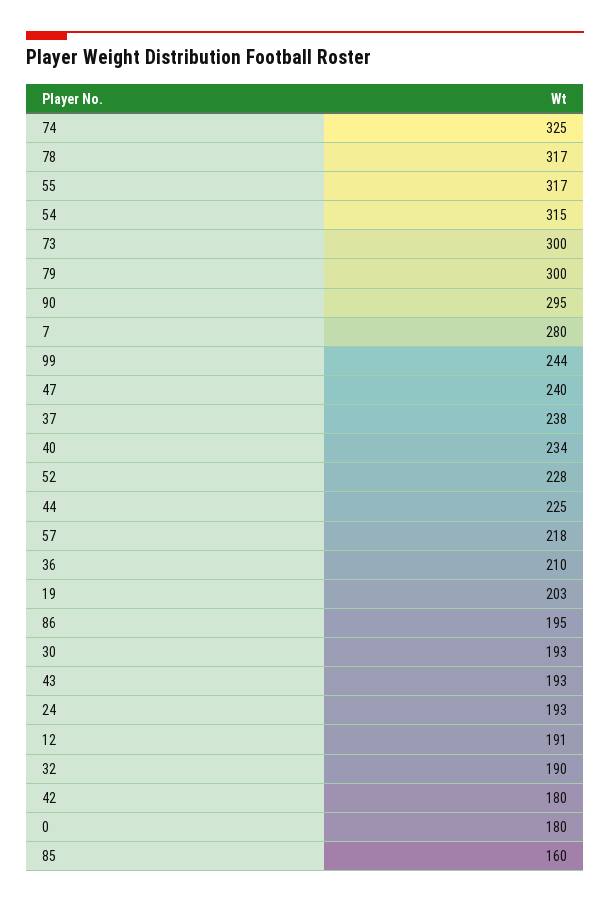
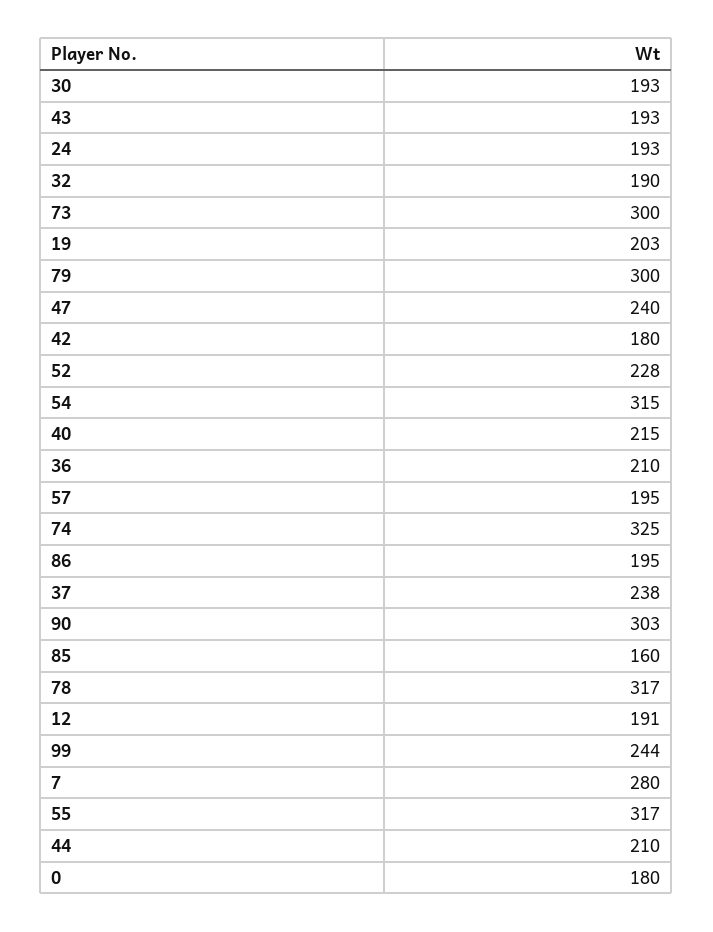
90: 295 -> 303
40: 234 -> 215
44: 225 -> 210
57: 218 -> 195

